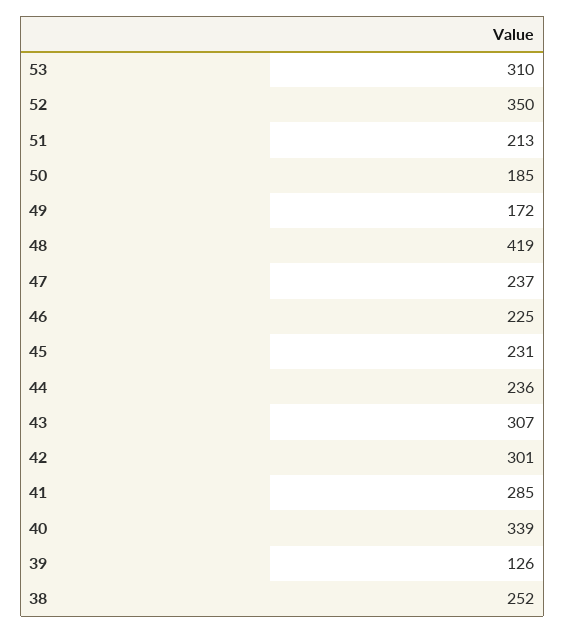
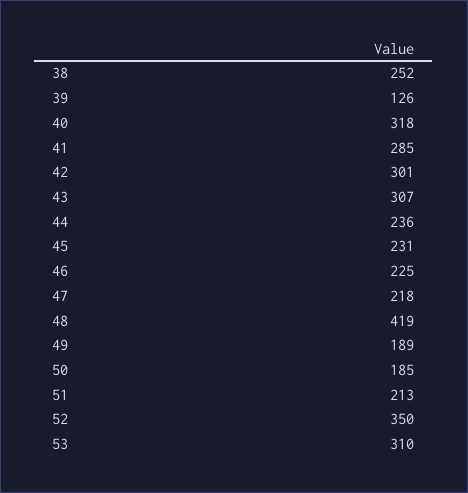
49: 172 -> 189
47: 237 -> 218
40: 339 -> 318

